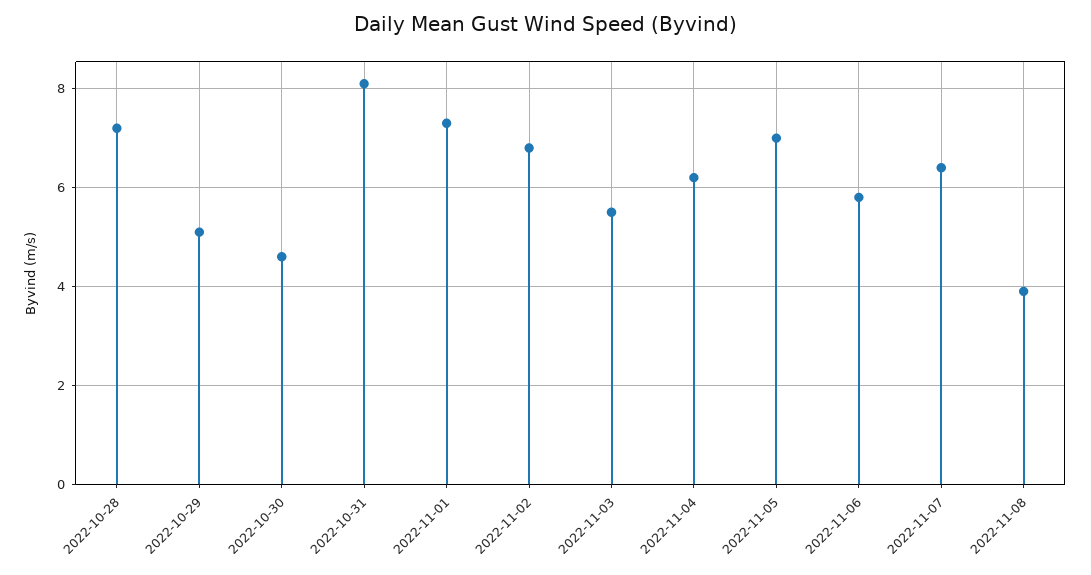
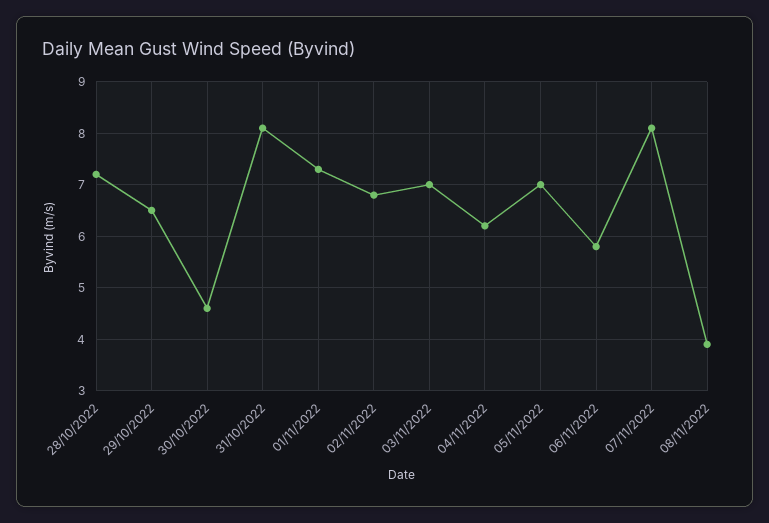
2022-10-29: 5 -> 6.5
2022-11-03: 5.5 -> 7
2022-11-07: 6.5 -> 8

